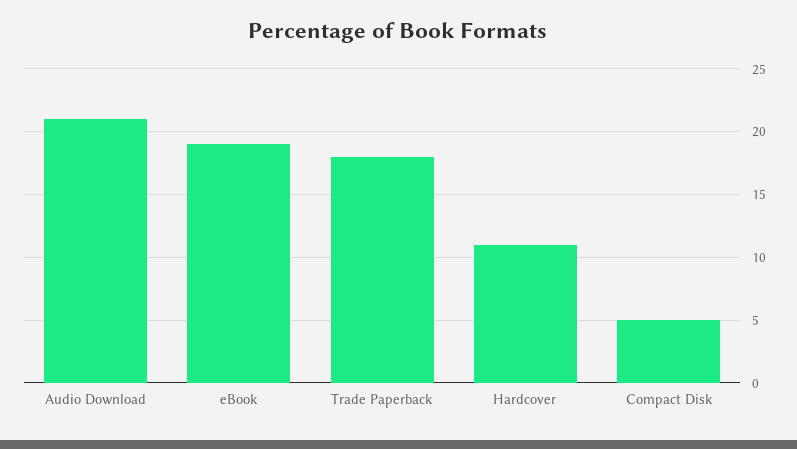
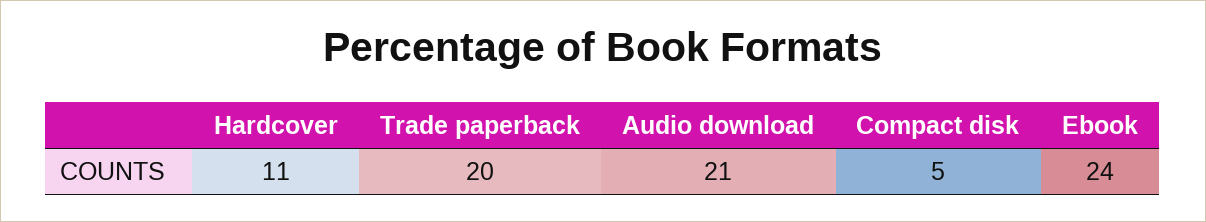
eBook: 19 -> 24
Trade Paperback: 18 -> 20

